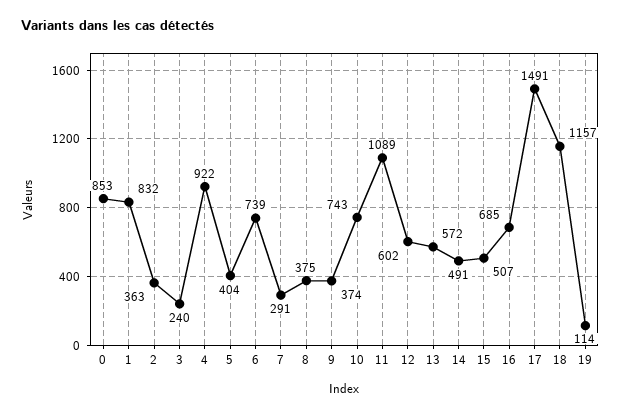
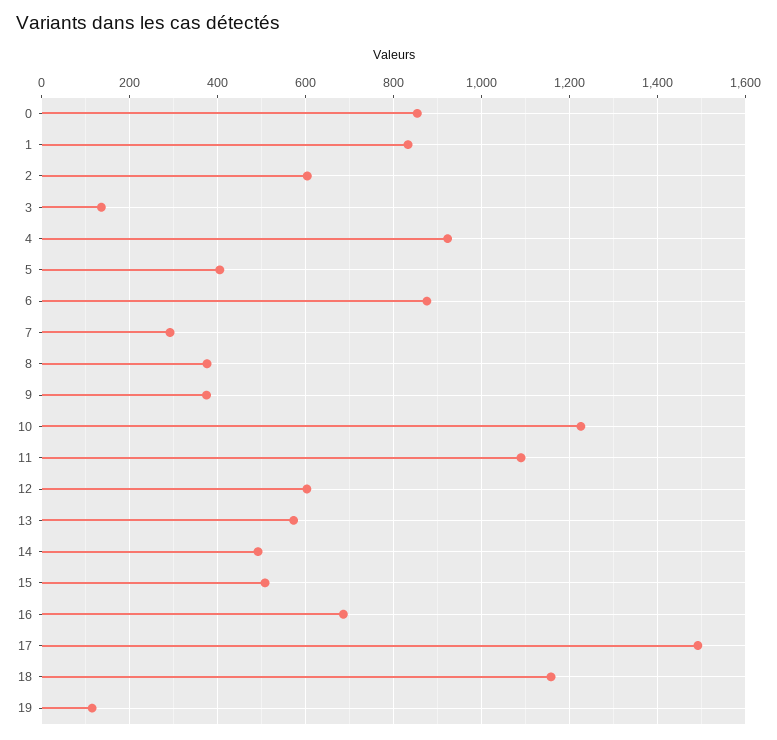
2: 363 -> 600
3: 240 -> 140
6: 739 -> 880
10: 743 -> 1220

